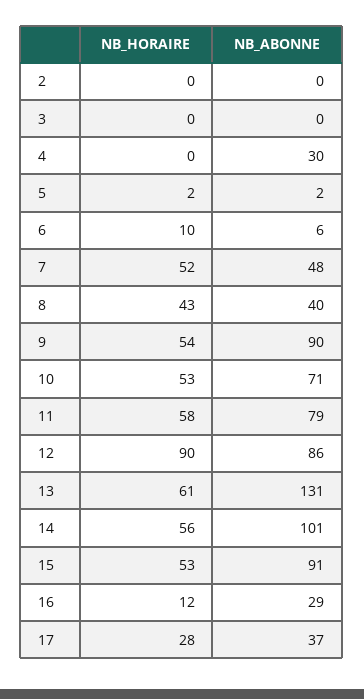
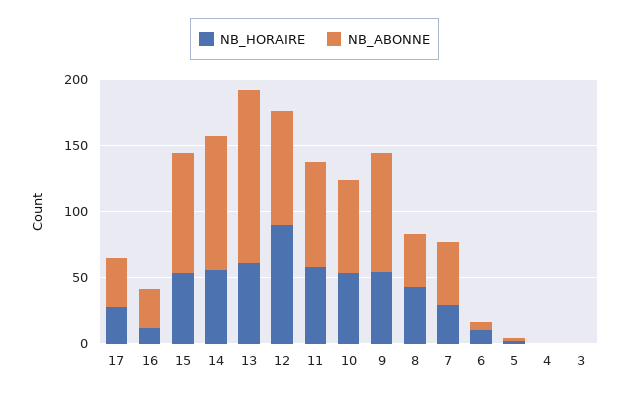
NB_HORAIRE, 2: 0 -> none
NB_ABONNE, 2: 0 -> none
NB_ABONNE, 4: 30 -> 0
NB_HORAIRE, 7: 52 -> 30

